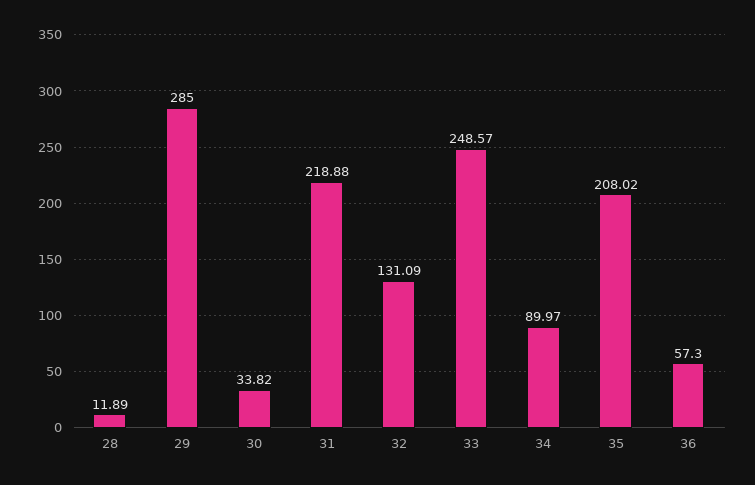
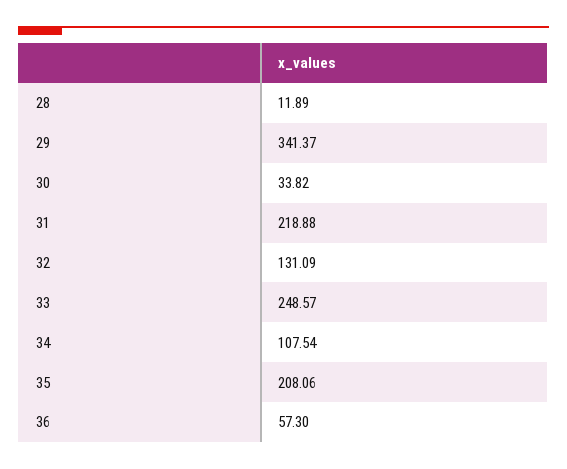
29: 285 -> 341.37
34: 89.97 -> 107.54
35: 208.02 -> 208.06

